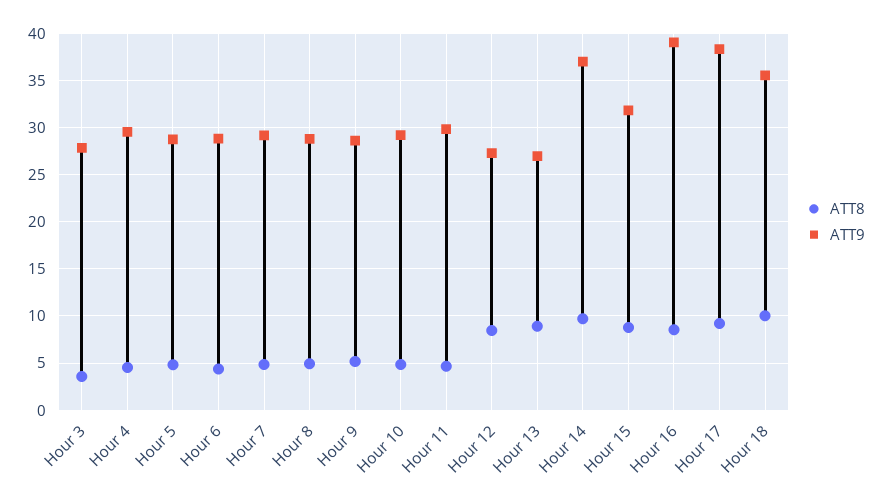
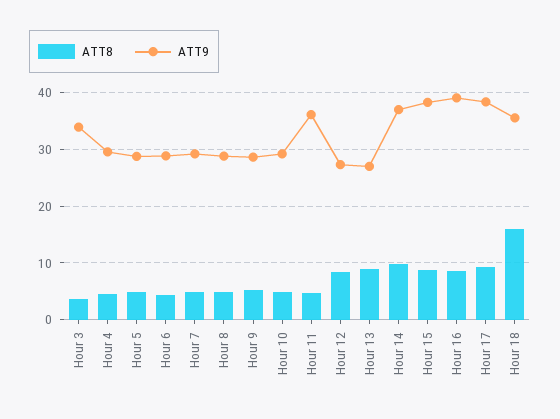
ATT9, Hour 3: 28 -> 34
ATT9, Hour 11: 30 -> 36
ATT9, Hour 15: 32 -> 38
ATT8, Hour 18: 10 -> 16

